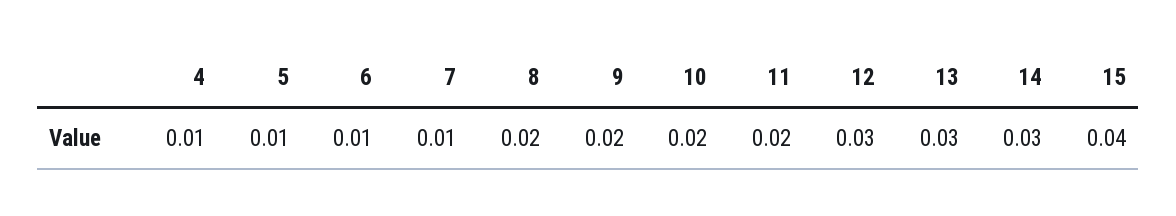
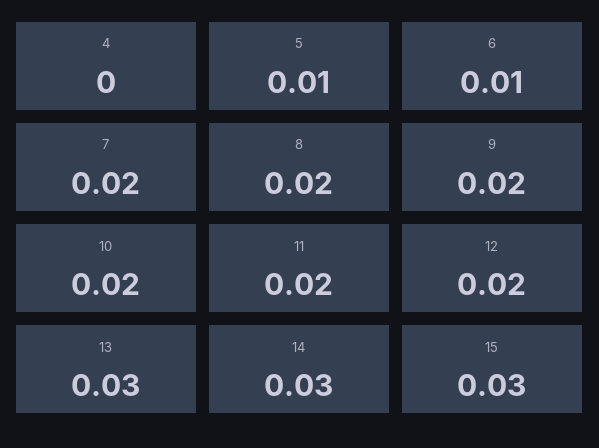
4: 0.01 -> 0
7: 0.01 -> 0.02
12: 0.03 -> 0.02
15: 0.04 -> 0.03

